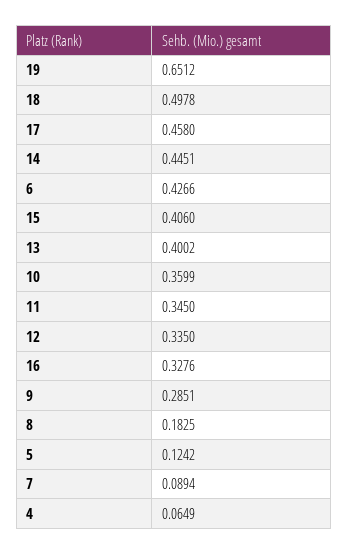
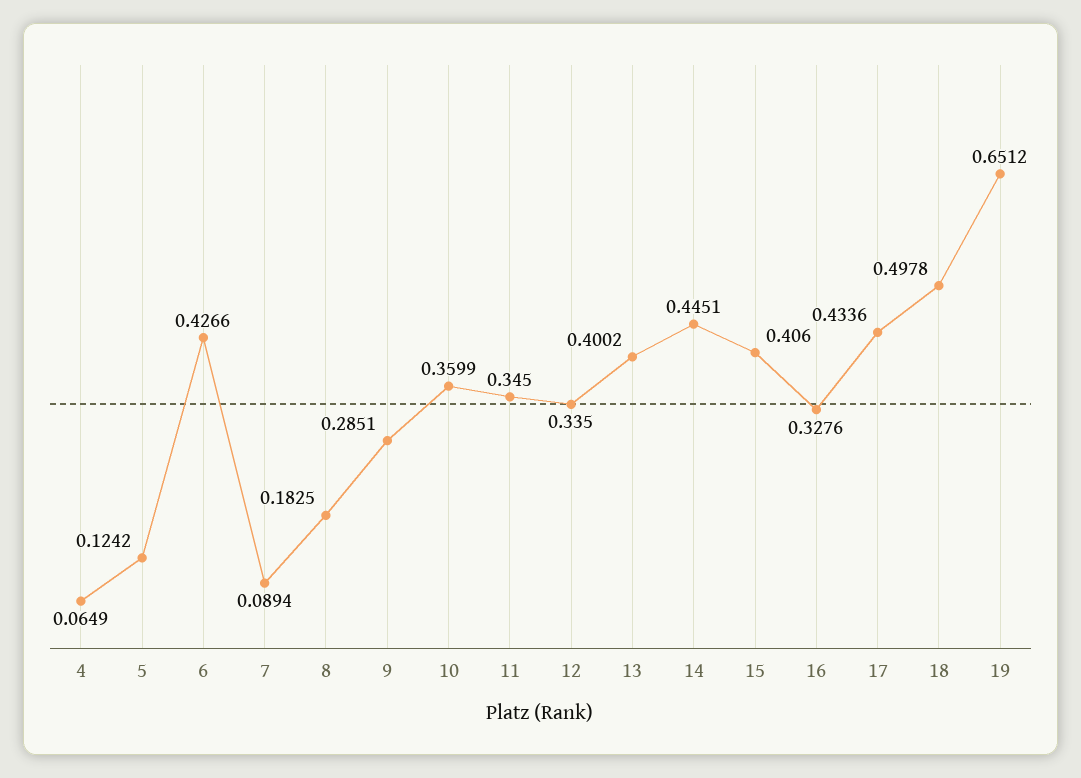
17: 0.458 -> 0.4336

